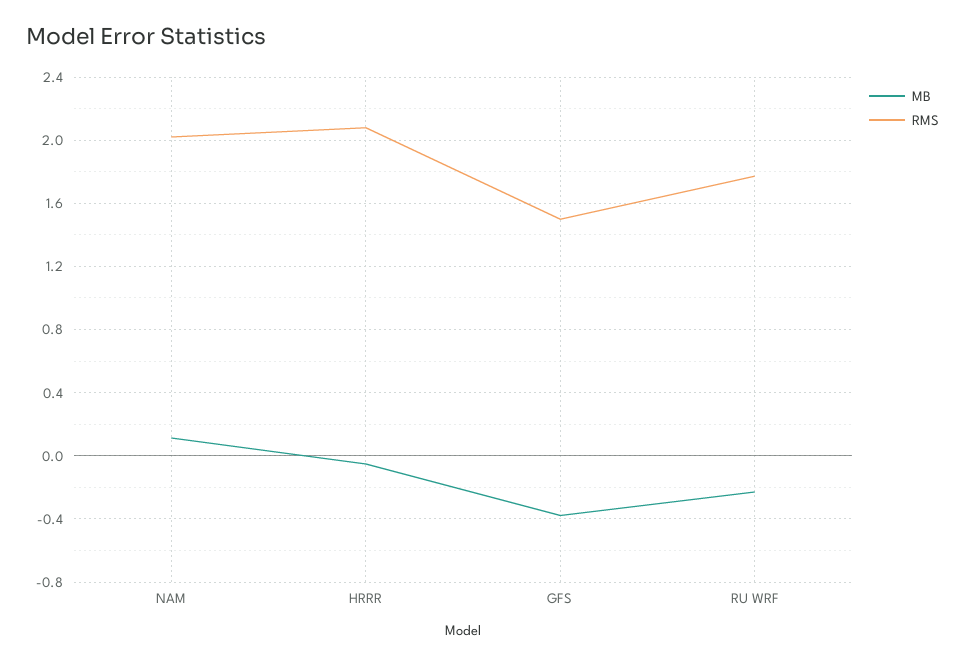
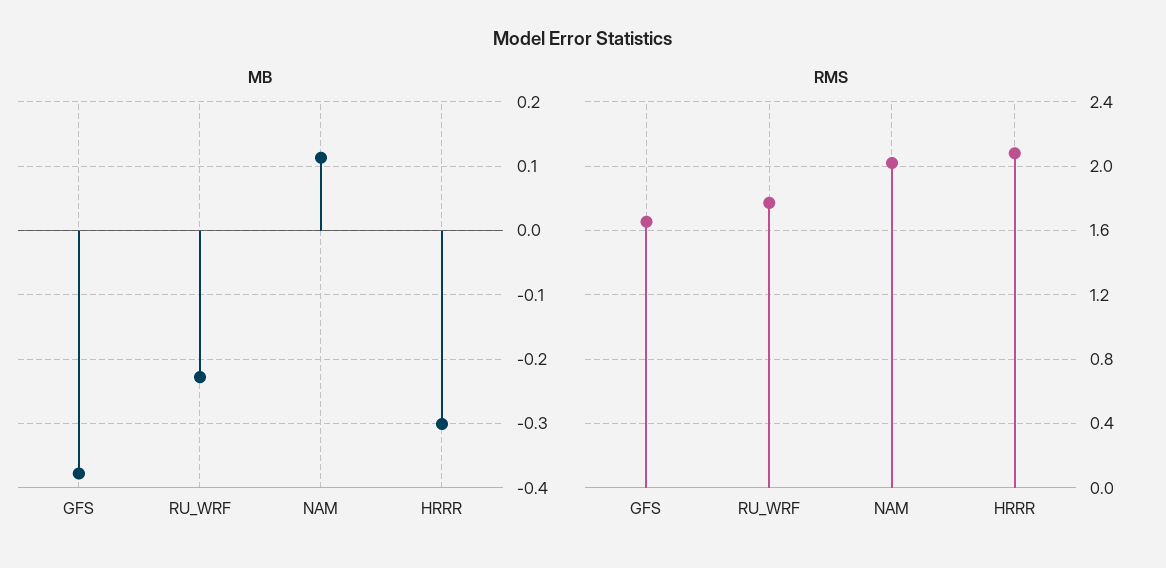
MB, HRRR: -0.05 -> -0.3
RMS, GFS: 1.5 -> 1.65

